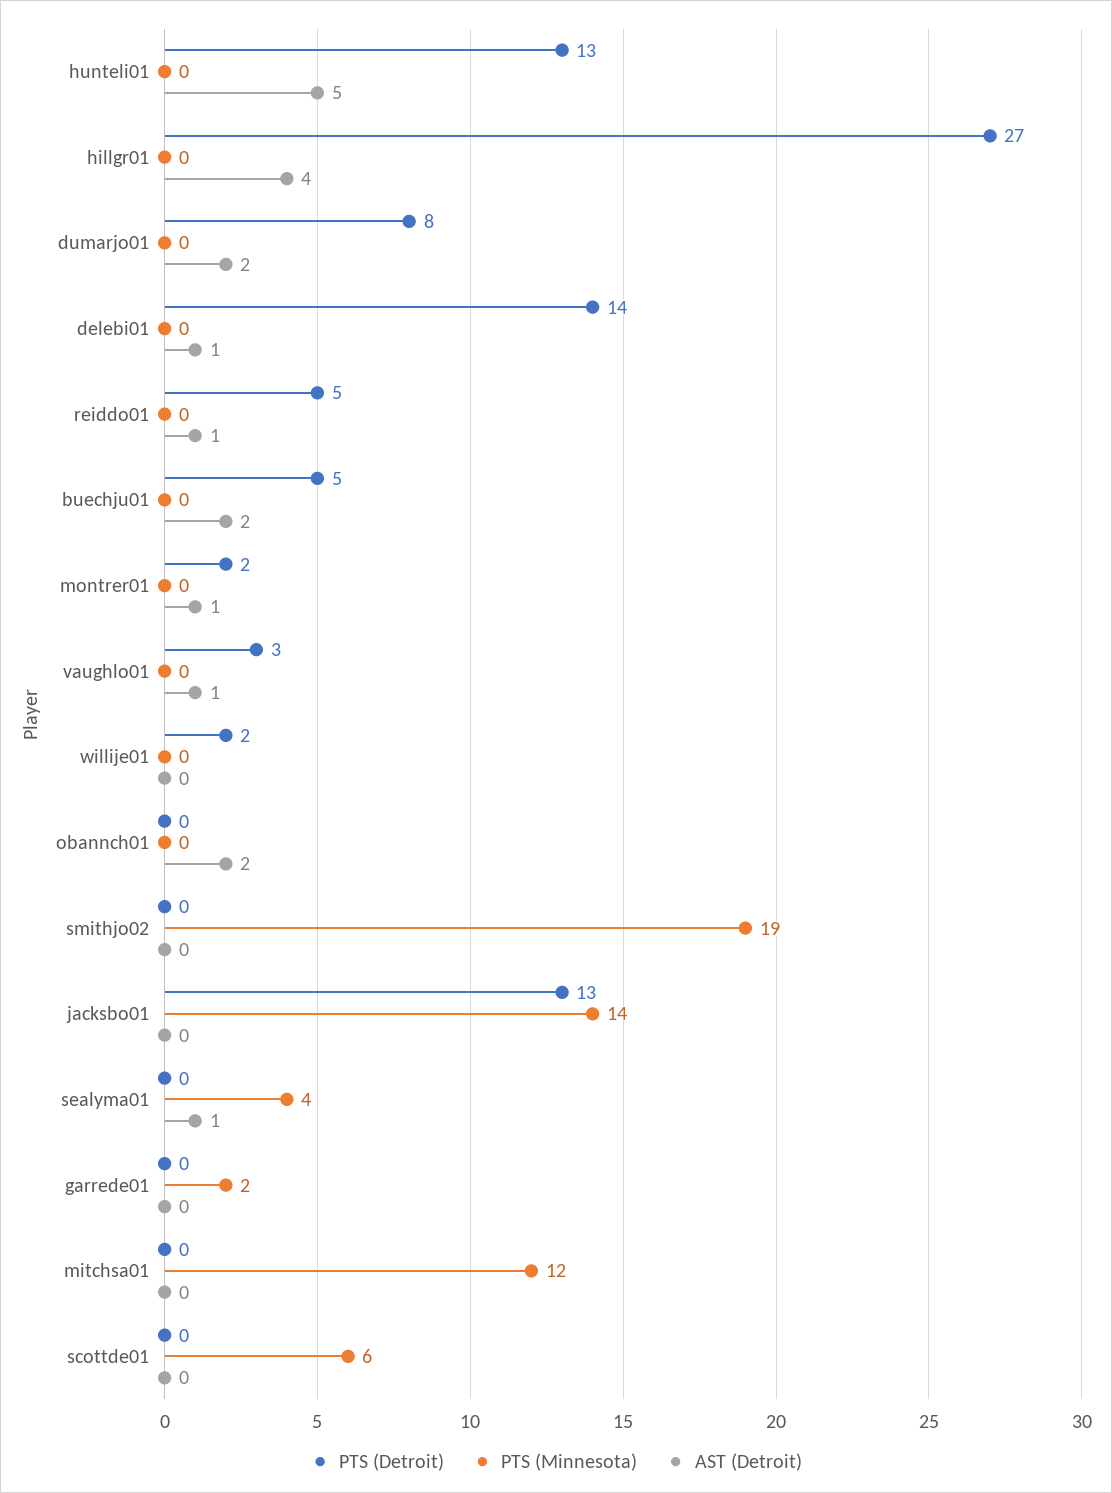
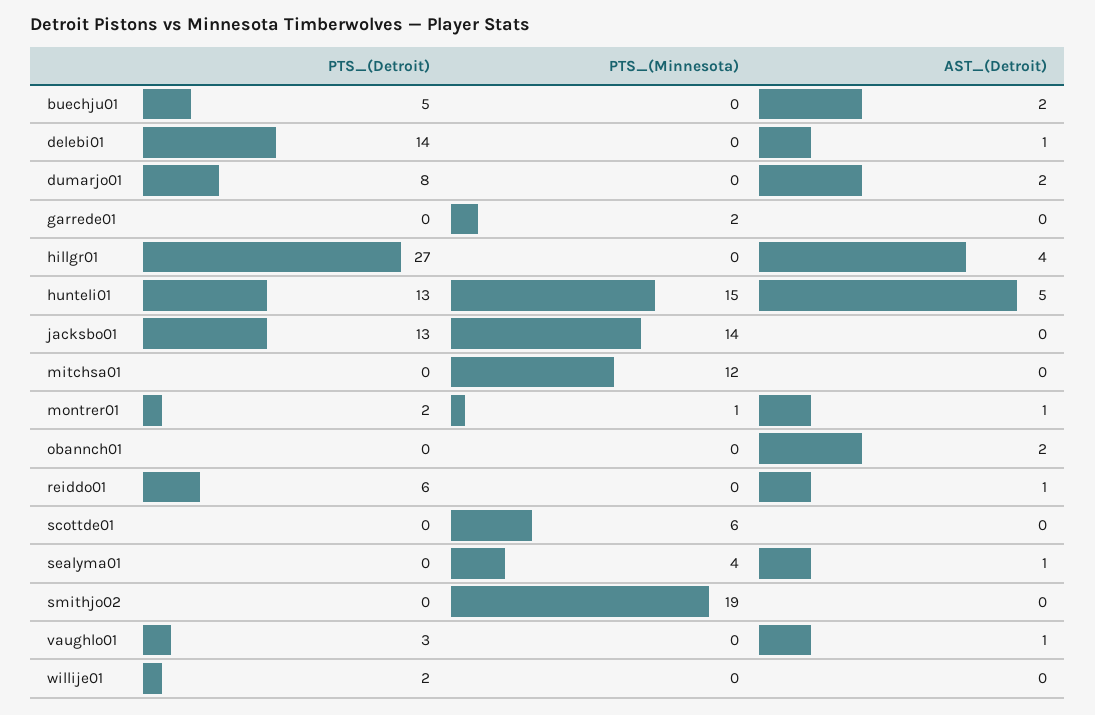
PTS (Minnesota), hunteli01: 0 -> 15
PTS (Detroit), reiddo01: 5 -> 6
PTS (Minnesota), montrer01: 0 -> 1

